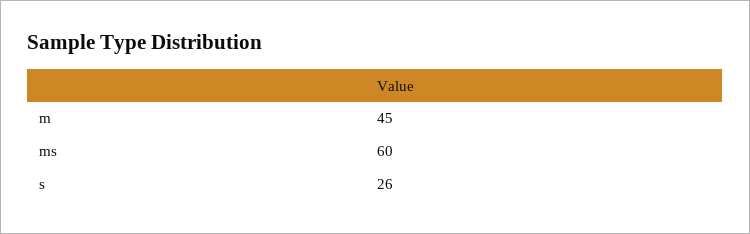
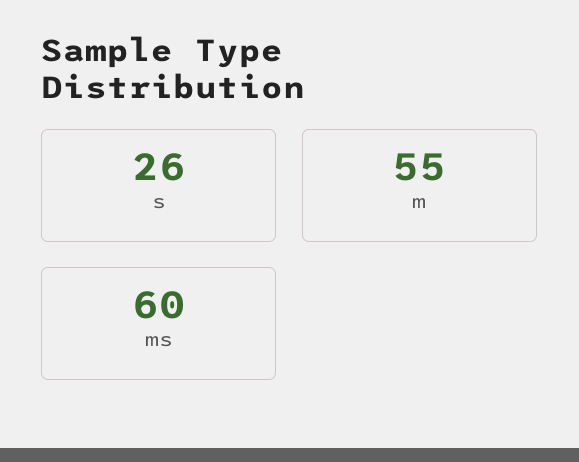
m: 45 -> 55

